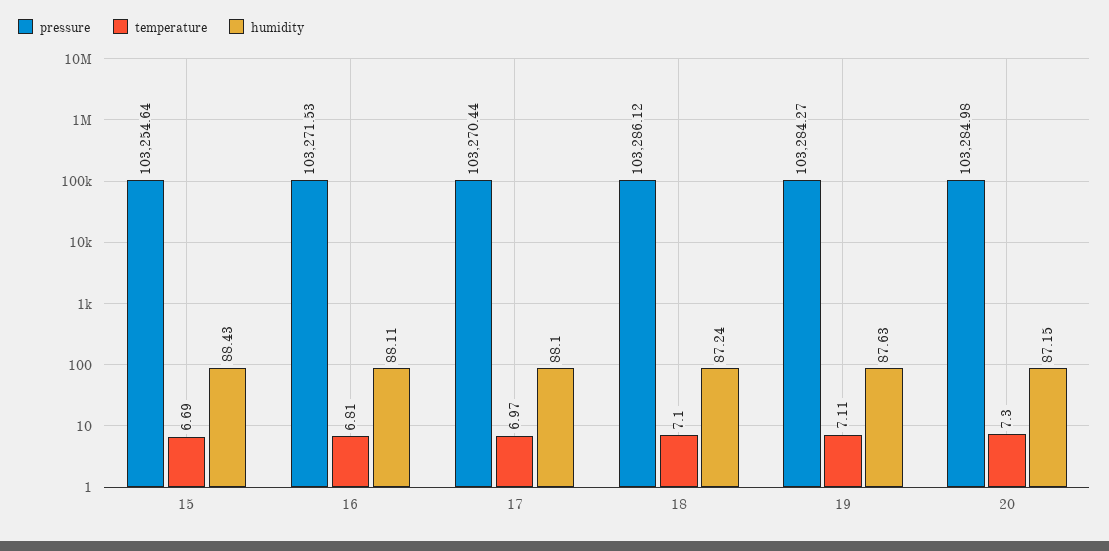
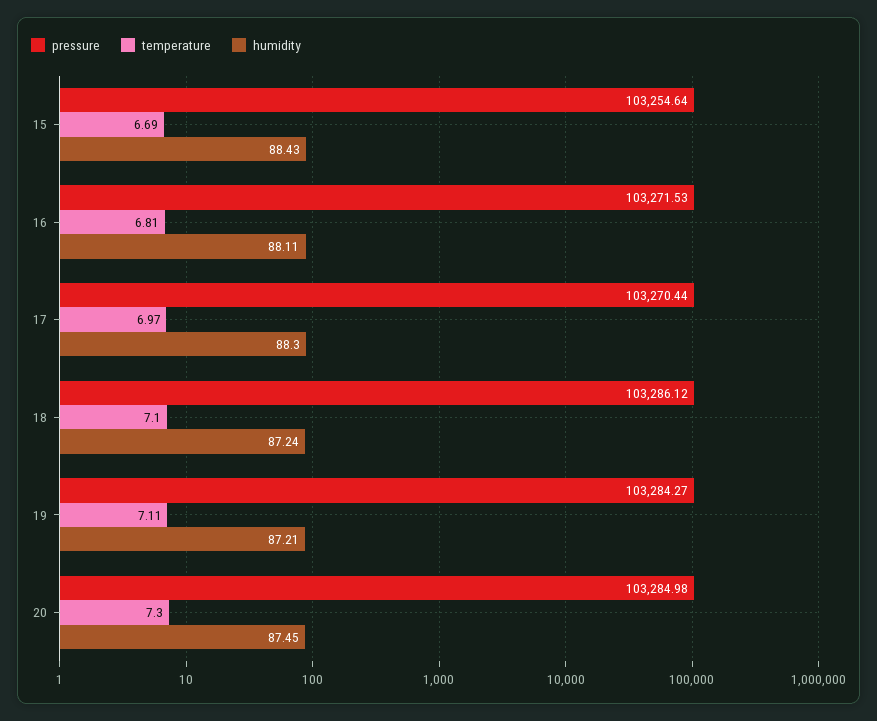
humidity, 17: 88.1 -> 88.3
humidity, 19: 87.63 -> 87.21
humidity, 20: 87.15 -> 87.45

